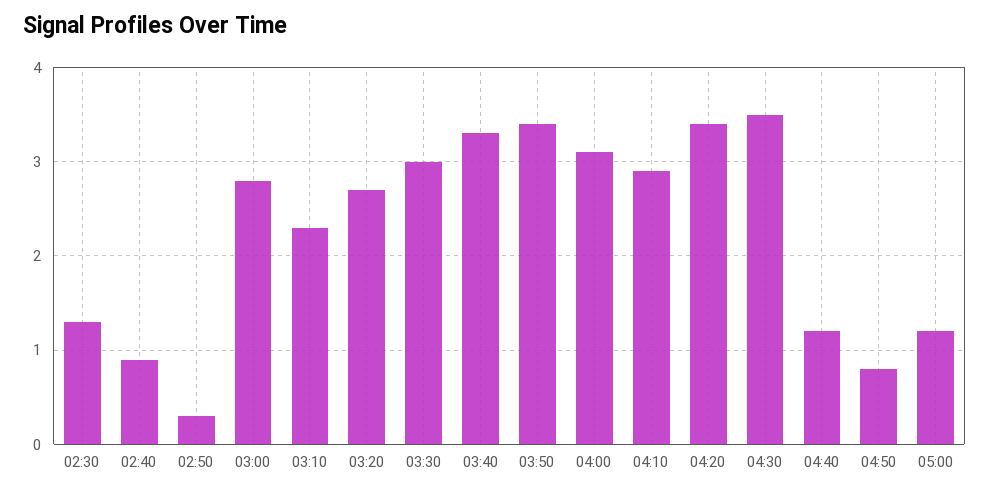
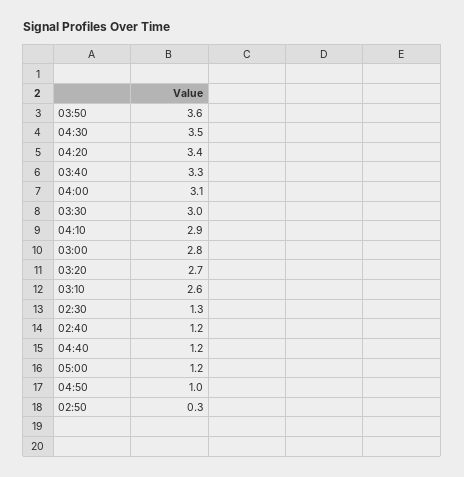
02:40: 0.9 -> 1.2
03:10: 2.3 -> 2.6
03:50: 3.4 -> 3.6
04:50: 0.8 -> 1

